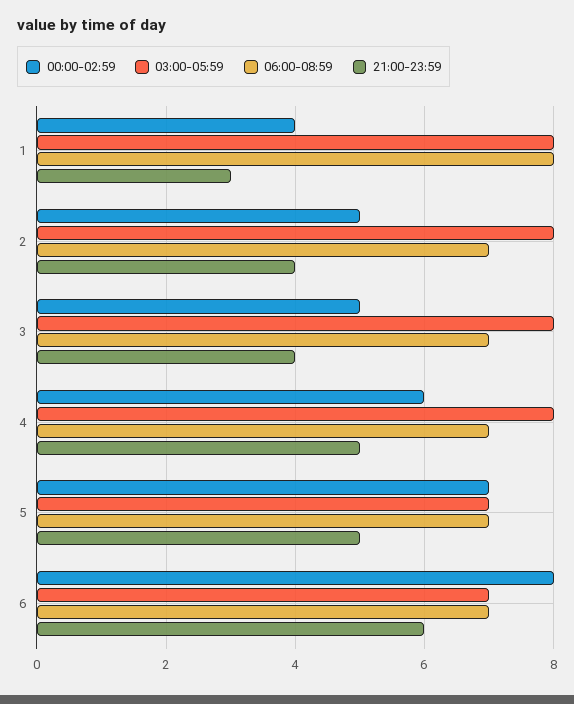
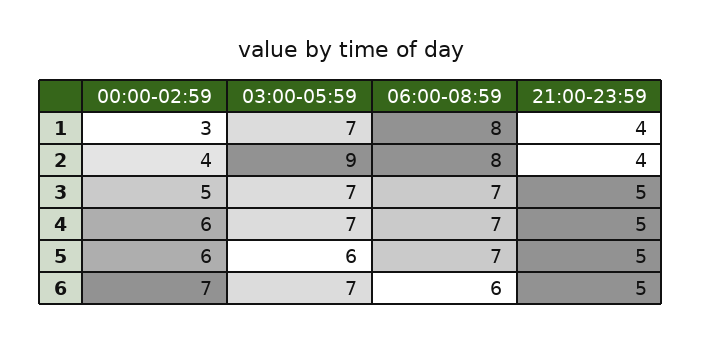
00:00-02:59, 1: 4 -> 3
03:00-05:59, 1: 8 -> 7
21:00-23:59, 1: 3 -> 4
00:00-02:59, 2: 5 -> 4
03:00-05:59, 2: 8 -> 9
06:00-08:59, 2: 7 -> 8
03:00-05:59, 3: 8 -> 7
21:00-23:59, 3: 4 -> 5
03:00-05:59, 4: 8 -> 7
00:00-02:59, 5: 7 -> 6
03:00-05:59, 5: 7 -> 6
00:00-02:59, 6: 8 -> 7
06:00-08:59, 6: 7 -> 6
21:00-23:59, 6: 6 -> 5

